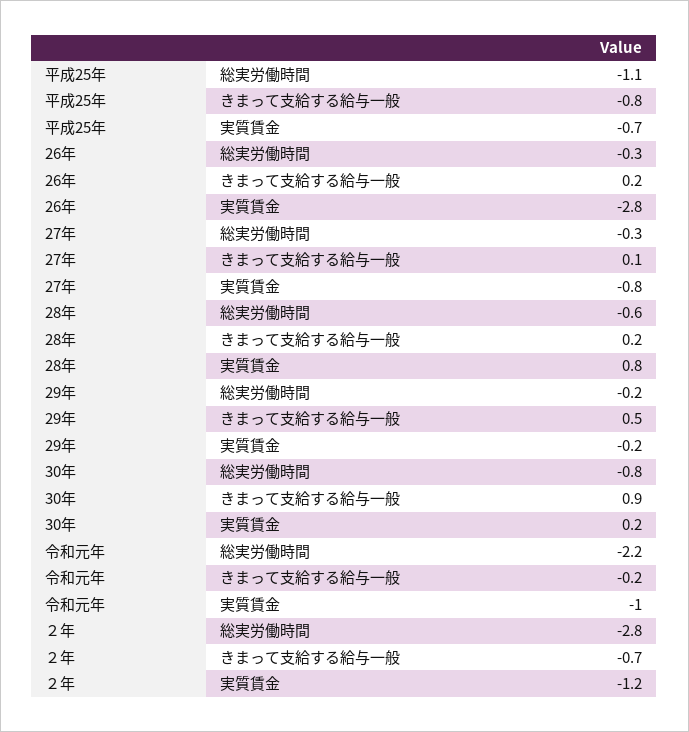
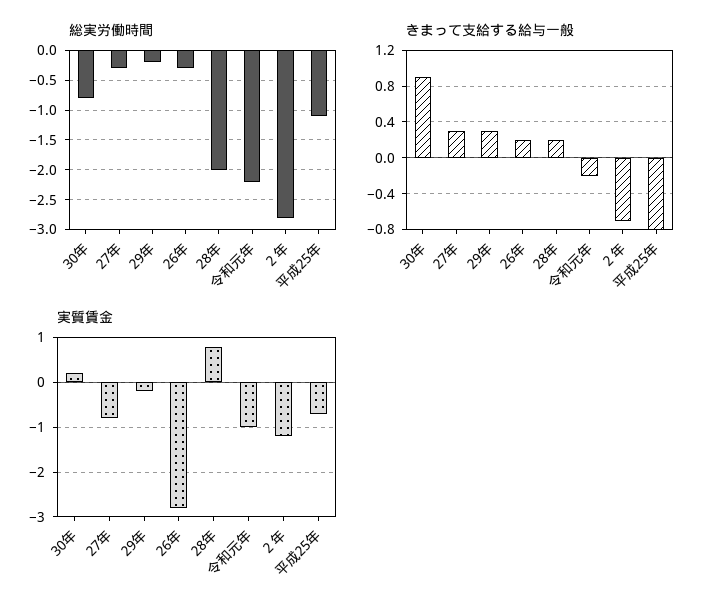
きまって支給する給与一般, 27年: 0.1 -> 0.3
総実労働時間, 28年: -0.6 -> -2
きまって支給する給与一般, 29年: 0.5 -> 0.3

